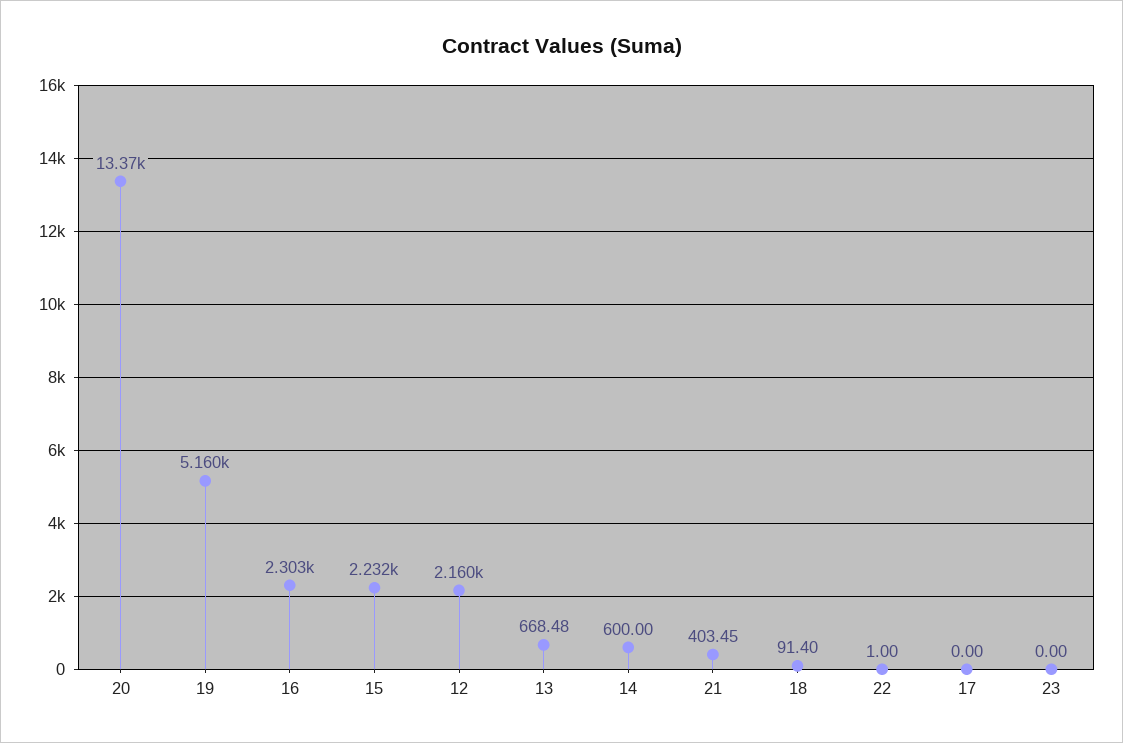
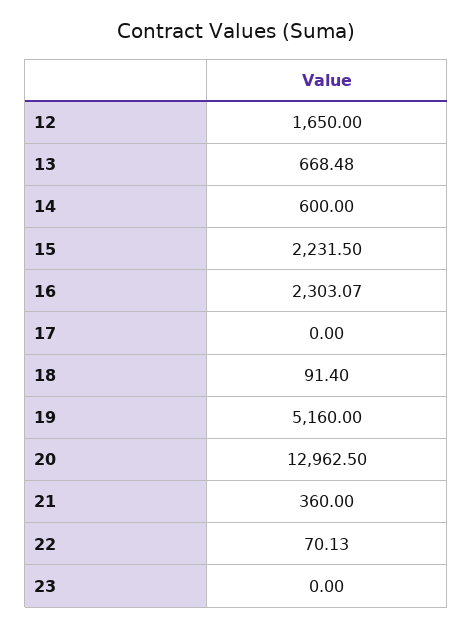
20: 13370 -> 12962.5
12: 2160 -> 1650
21: 403.45 -> 360
22: 1 -> 70.13

